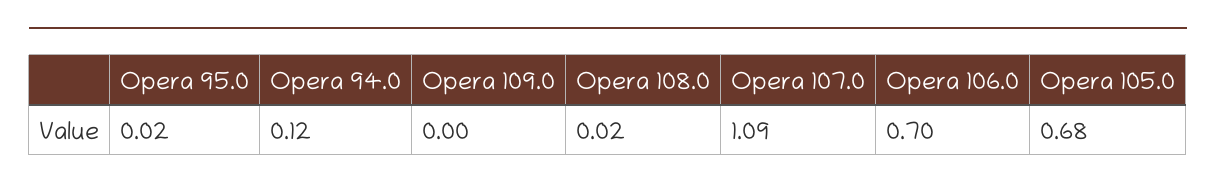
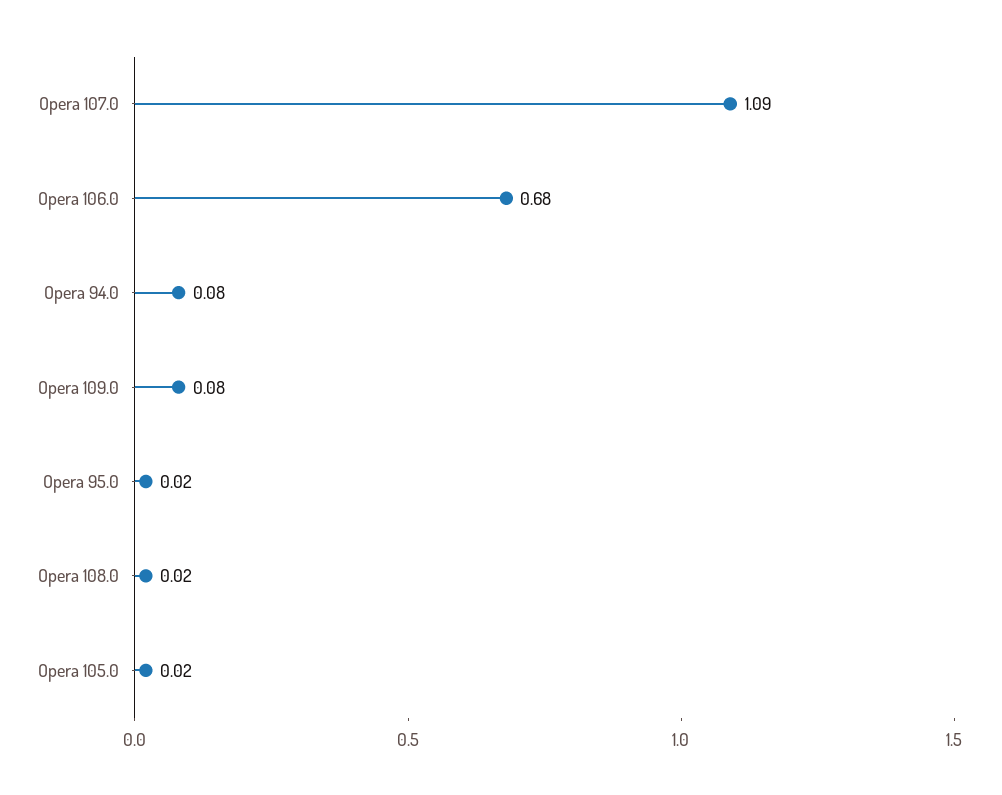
Opera 94.0: 0.12 -> 0.08
Opera 109.0: 0 -> 0.08
Opera 106.0: 0.7 -> 0.68
Opera 105.0: 0.68 -> 0.02

